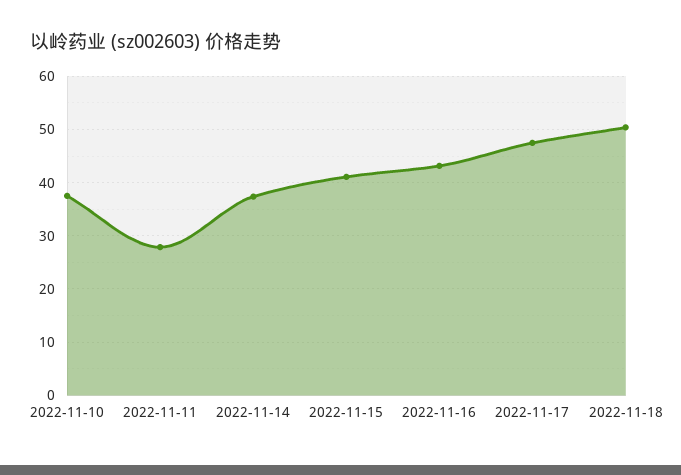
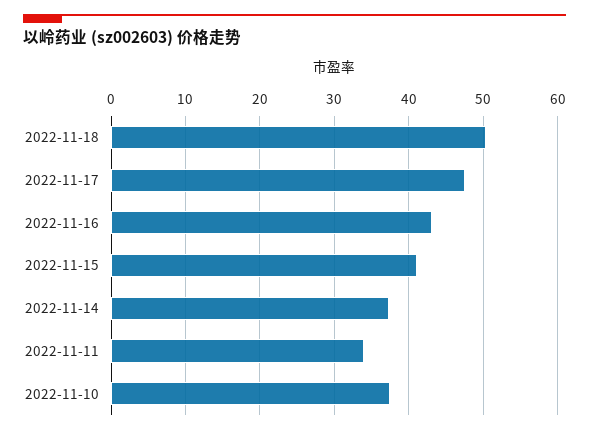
2022-11-11: 28 -> 34

